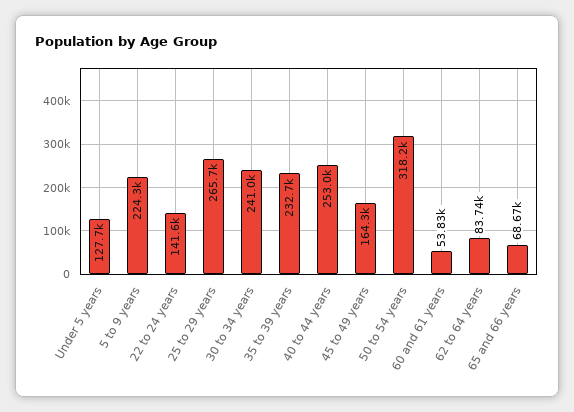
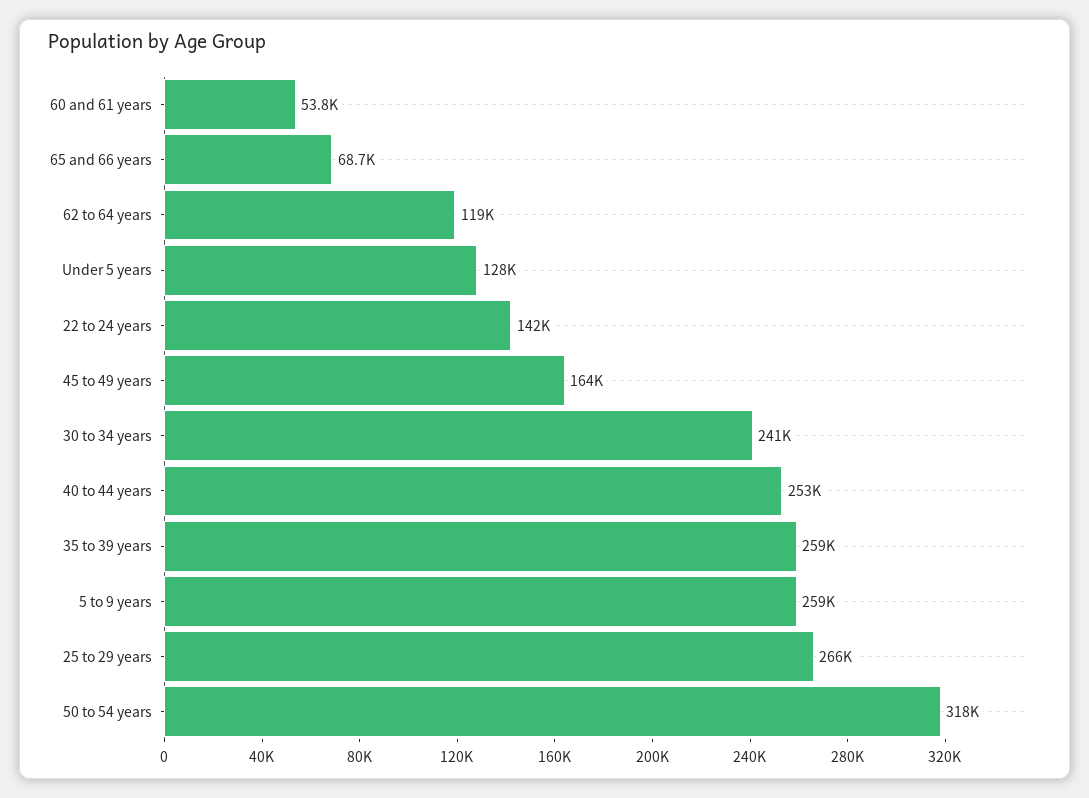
5 to 9 years: 224300 -> 259000
35 to 39 years: 232700 -> 259000
62 to 64 years: 83740 -> 119000

